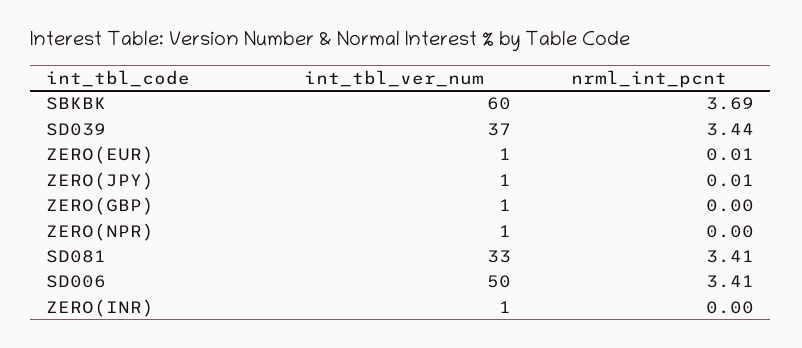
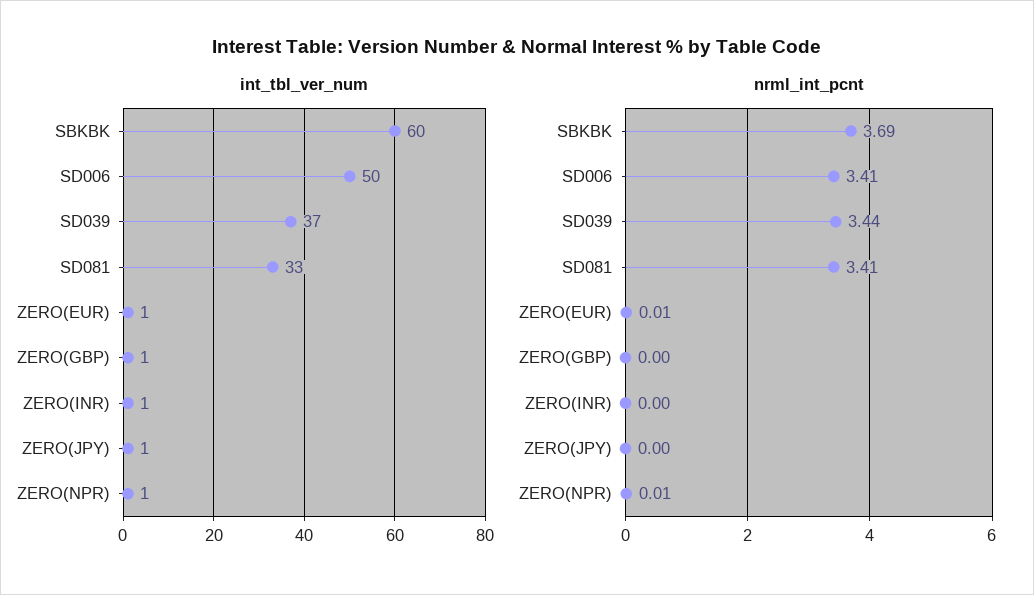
nrml_int_pcnt, ZERO(JPY): 0.01 -> 0
nrml_int_pcnt, ZERO(NPR): 0 -> 0.01

